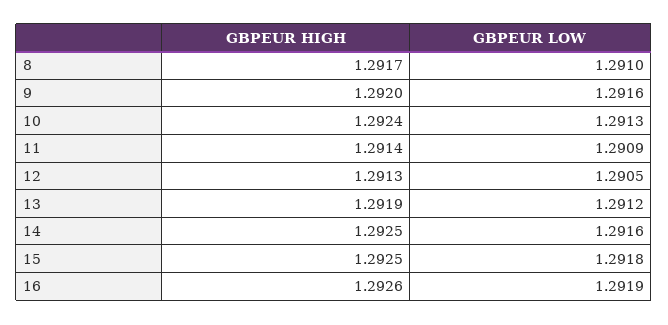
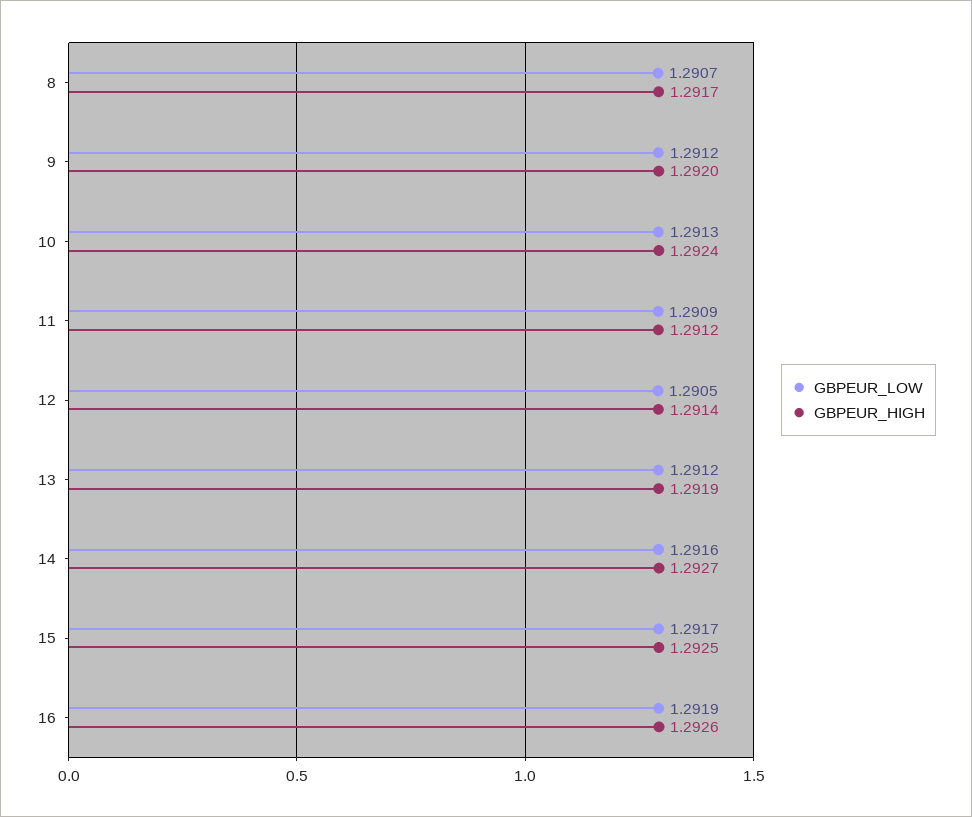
GBPEUR LOW, 8: 1.291 -> 1.2907
GBPEUR LOW, 9: 1.2916 -> 1.2912
GBPEUR HIGH, 11: 1.2914 -> 1.2912
GBPEUR HIGH, 12: 1.2913 -> 1.2914
GBPEUR HIGH, 14: 1.2925 -> 1.2927
GBPEUR LOW, 15: 1.2918 -> 1.2917

